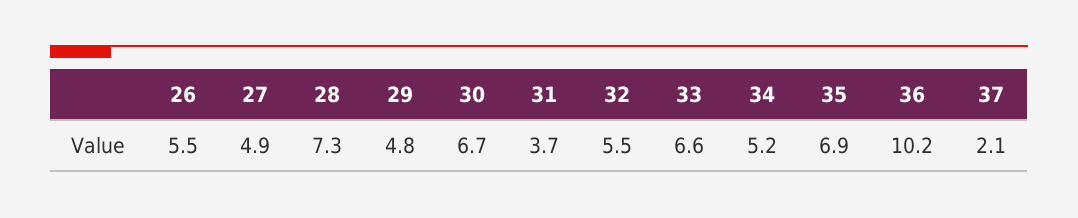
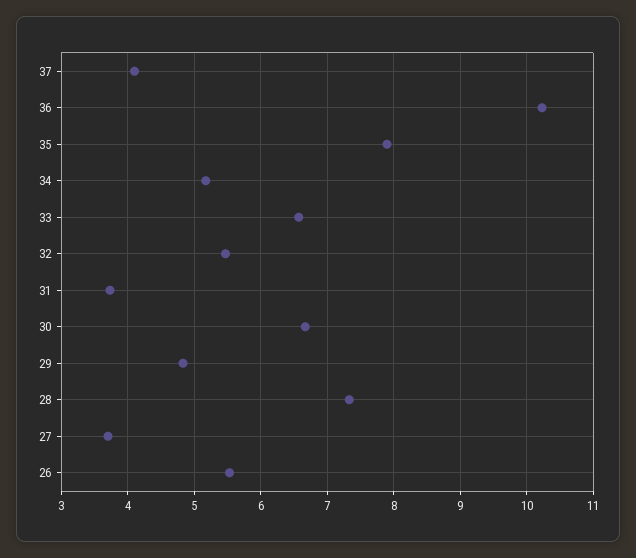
27: 4.9 -> 3.7
35: 6.9 -> 7.9
37: 2.1 -> 4.1

